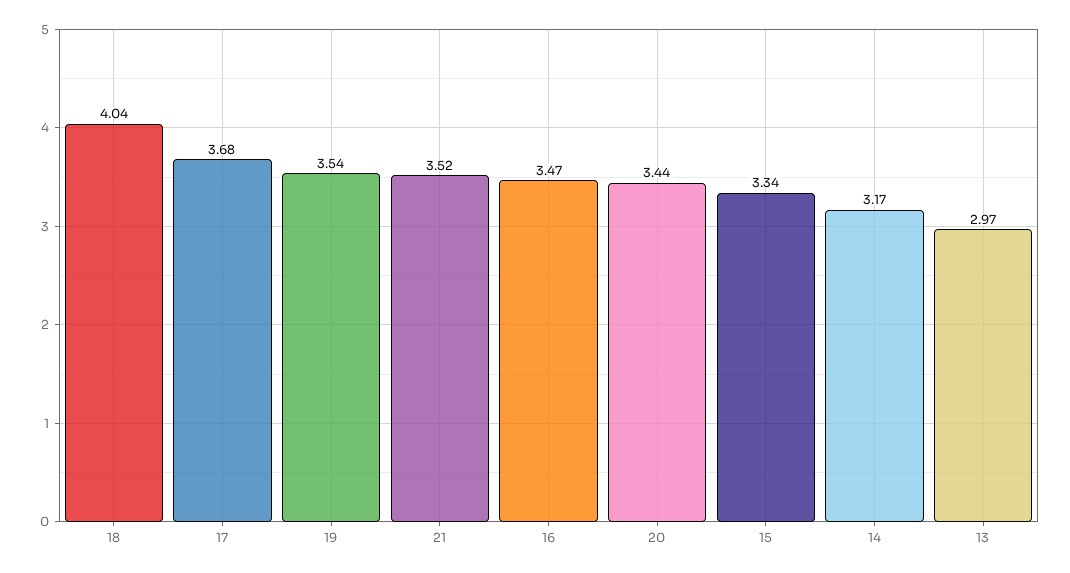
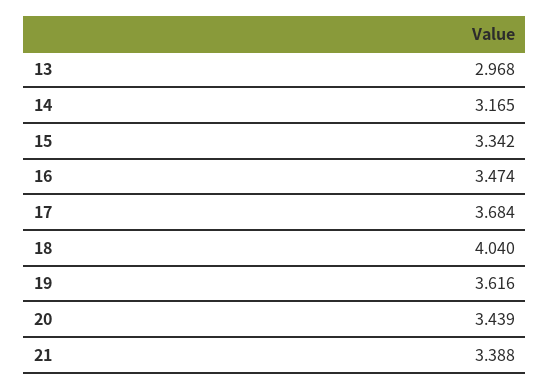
19: 3.54 -> 3.616
21: 3.52 -> 3.388

